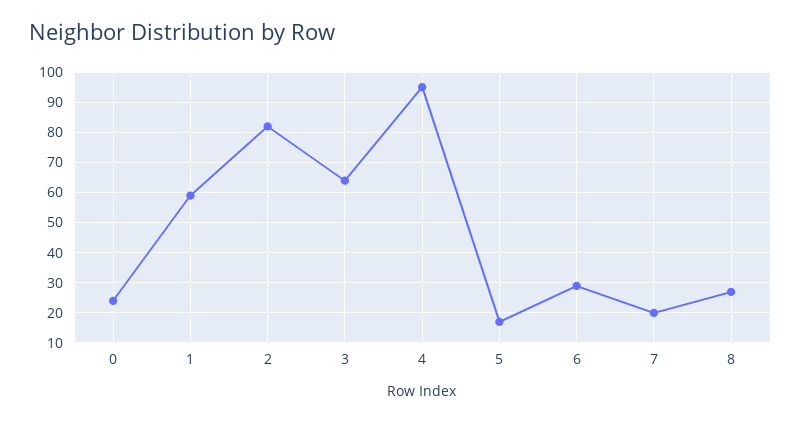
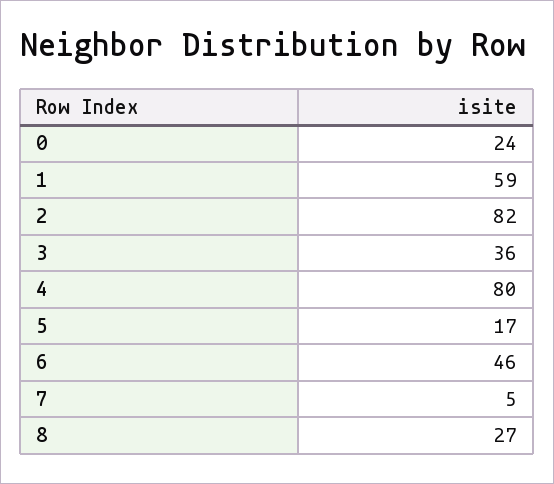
3: 65 -> 36
4: 95 -> 80
6: 30 -> 46
7: 20 -> 5

